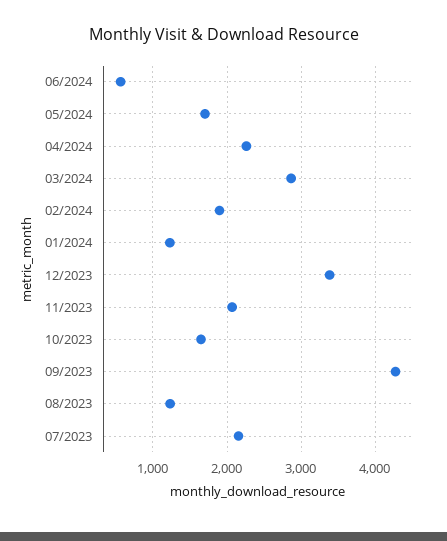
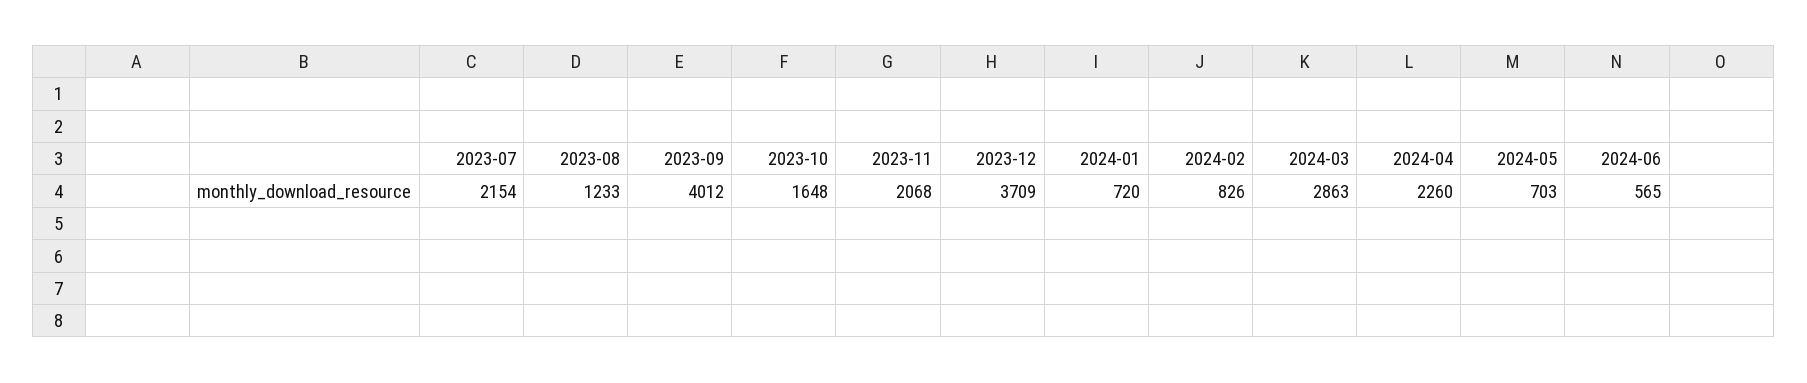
05/2024: 1700 -> 703
02/2024: 1900 -> 826
01/2024: 1200 -> 720
12/2023: 3400 -> 3709
09/2023: 4300 -> 4012

